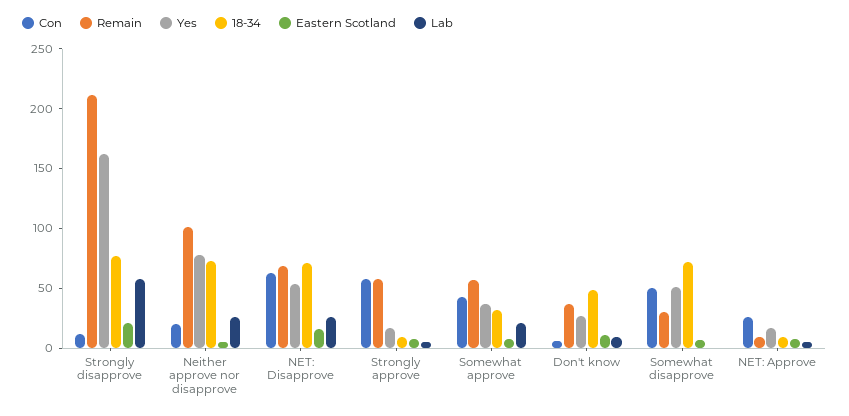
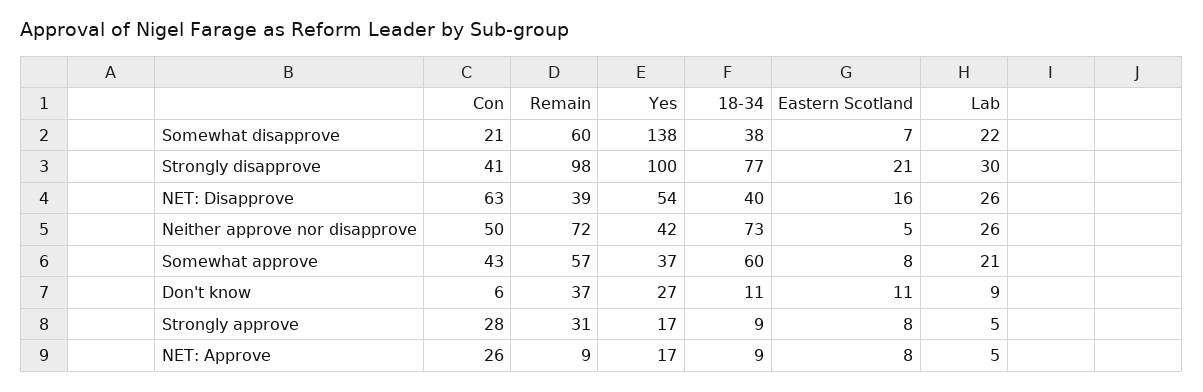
Con, Strongly disapprove: 10 -> 41
Remain, Strongly disapprove: 210 -> 98
Yes, Strongly disapprove: 160 -> 100
Lab, Strongly disapprove: 60 -> 30
Con, Neither approve nor disapprove: 20 -> 50
Remain, Neither approve nor disapprove: 100 -> 72
Yes, Neither approve nor disapprove: 80 -> 42
Remain, NET: Disapprove: 70 -> 39
18-34, NET: Disapprove: 70 -> 40
Con, Strongly approve: 60 -> 28
Remain, Strongly approve: 60 -> 31
18-34, Somewhat approve: 30 -> 60
18-34, Don't know: 50 -> 11
Con, Somewhat disapprove: 50 -> 21
Remain, Somewhat disapprove: 30 -> 60
Yes, Somewhat disapprove: 50 -> 138
18-34, Somewhat disapprove: 70 -> 38
Lab, Somewhat disapprove: 0 -> 22

